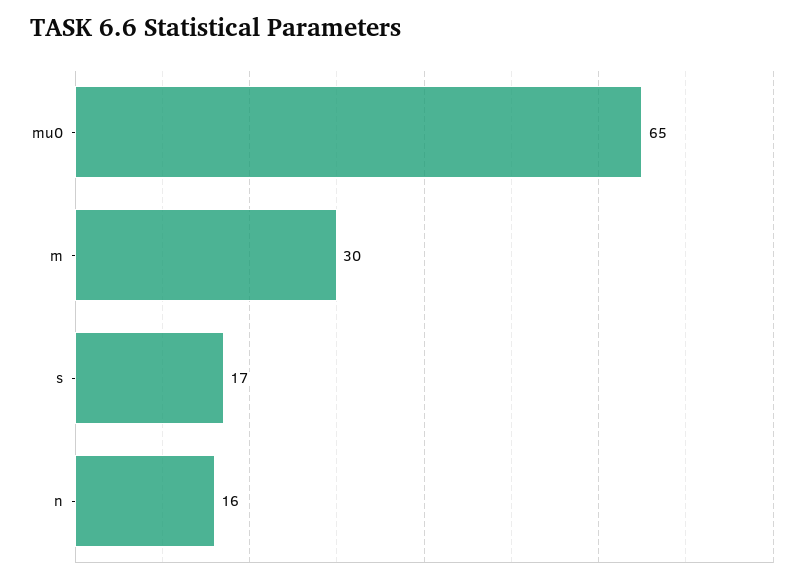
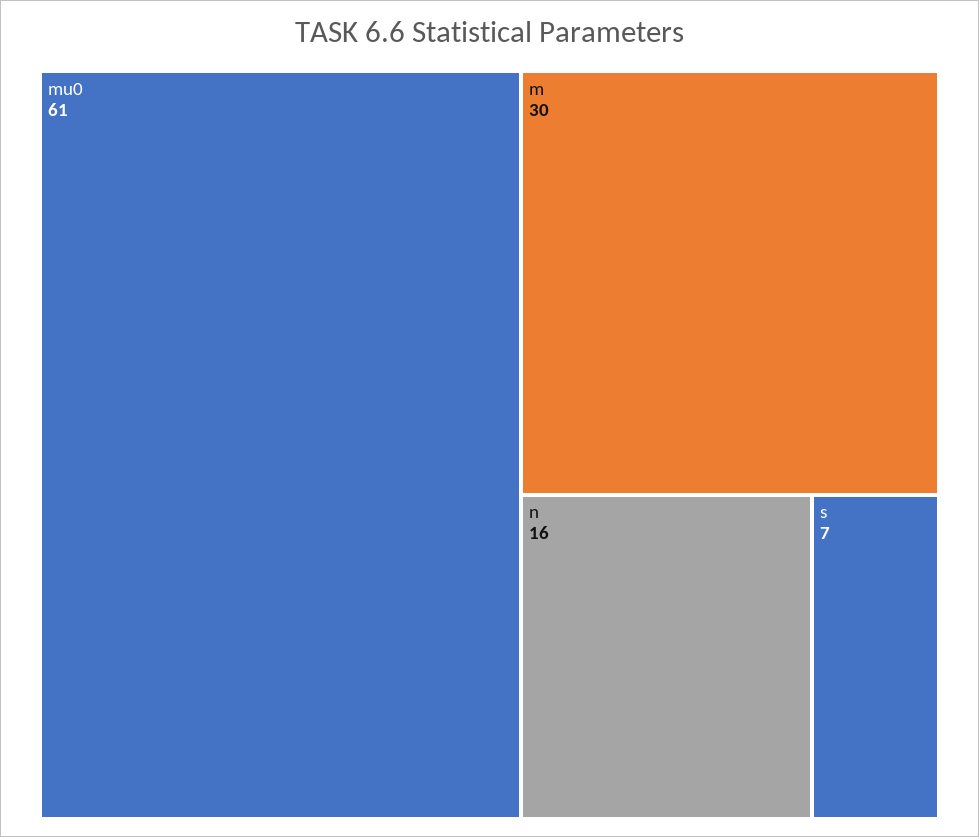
mu0: 65 -> 61
s: 17 -> 7

